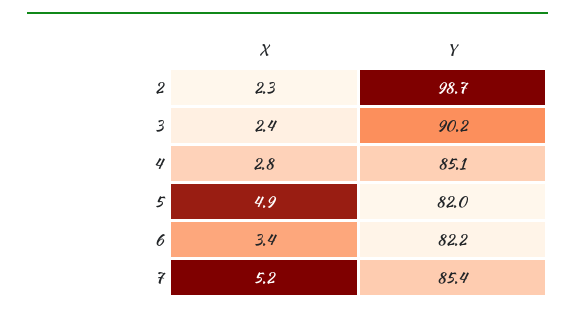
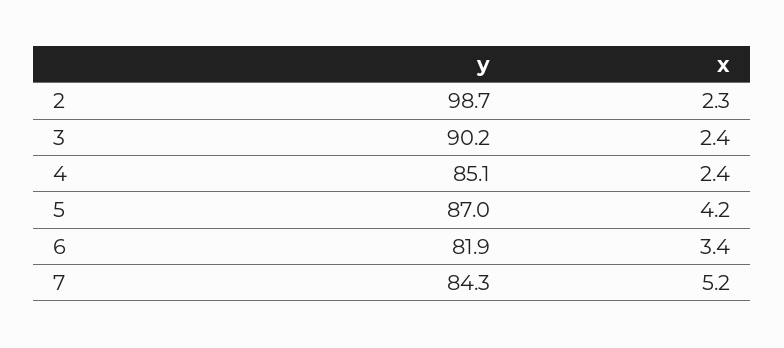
X, 4: 2.8 -> 2.4
X, 5: 4.9 -> 4.2
Y, 5: 82 -> 87
Y, 6: 82.2 -> 81.9
Y, 7: 85.4 -> 84.3

